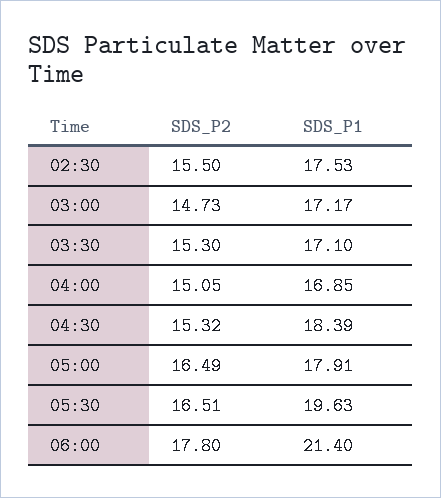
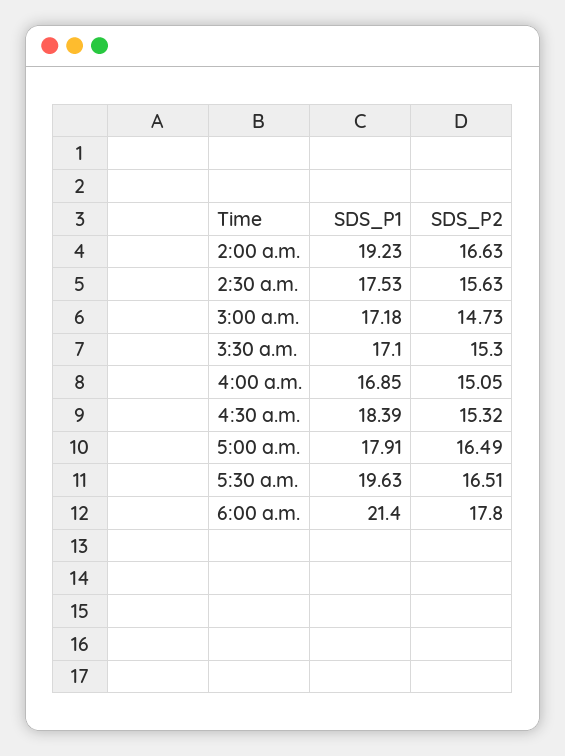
SDS_P2, 02:30: 15.5 -> 15.63
SDS_P1, 03:00: 17.17 -> 17.18
SDS_P1, 2:00 a.m.: none -> 19.23
SDS_P2, 2:00 a.m.: none -> 16.63

